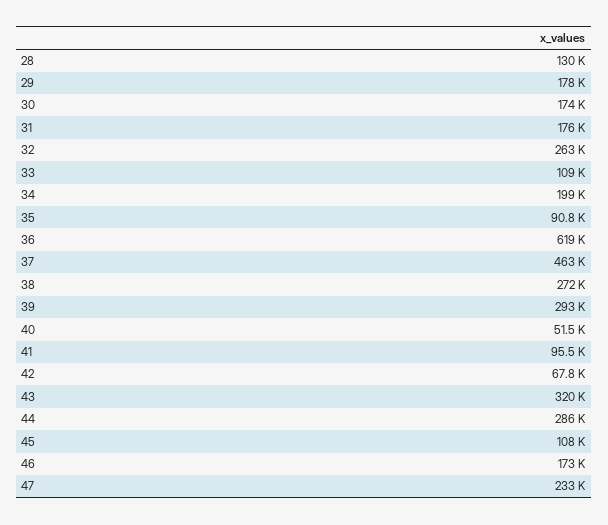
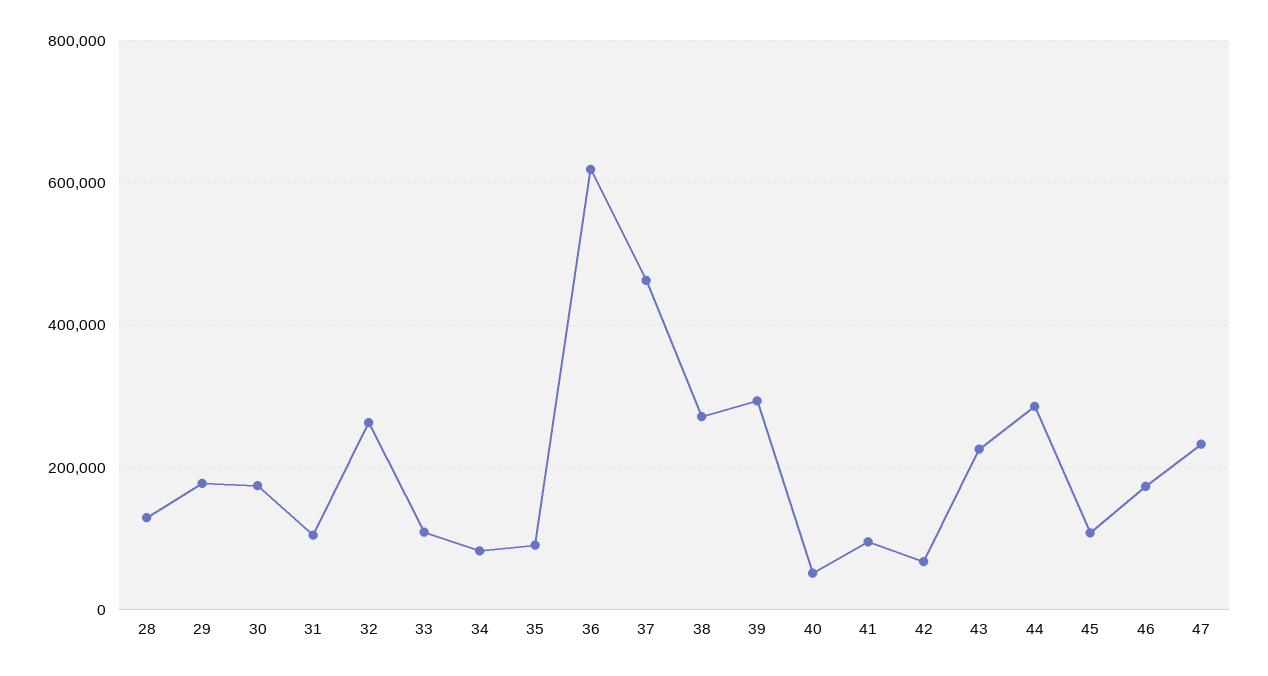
31: 176000 -> 100000
34: 199000 -> 80000
43: 320000 -> 220000

